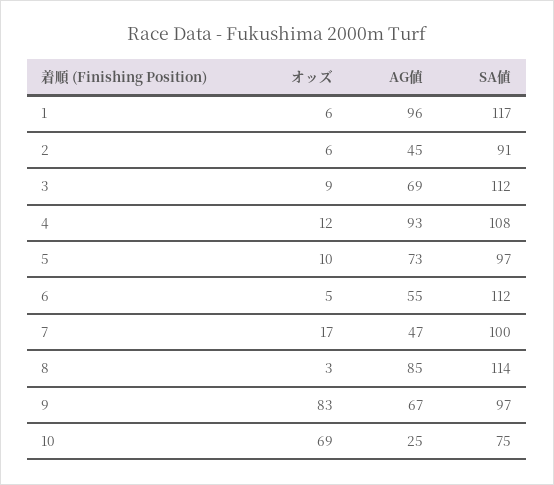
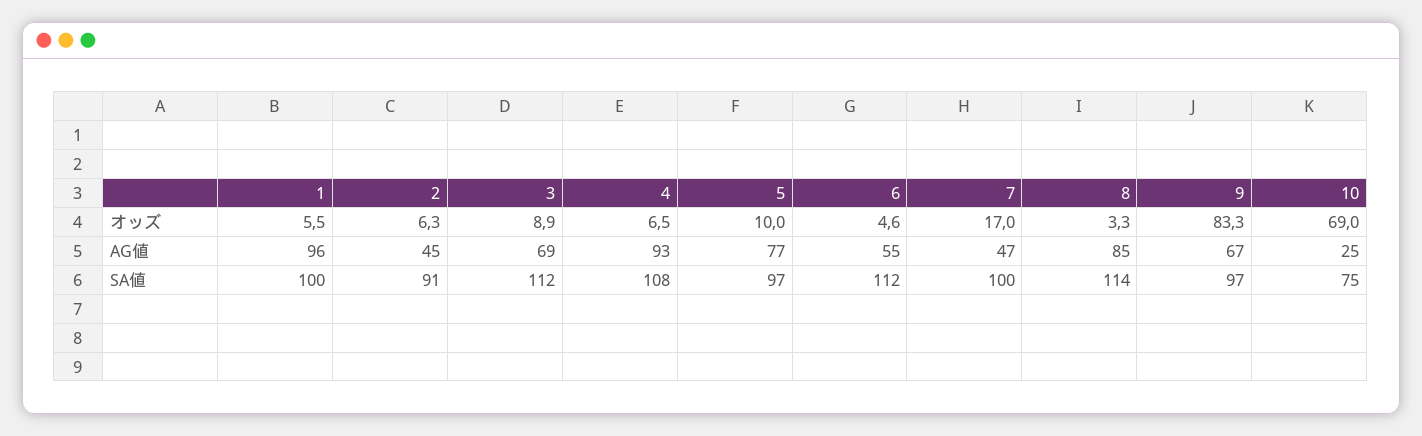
SA値, 1: 117 -> 100
オッズ, 4: 12 -> 6.5
AG値, 5: 73 -> 77

